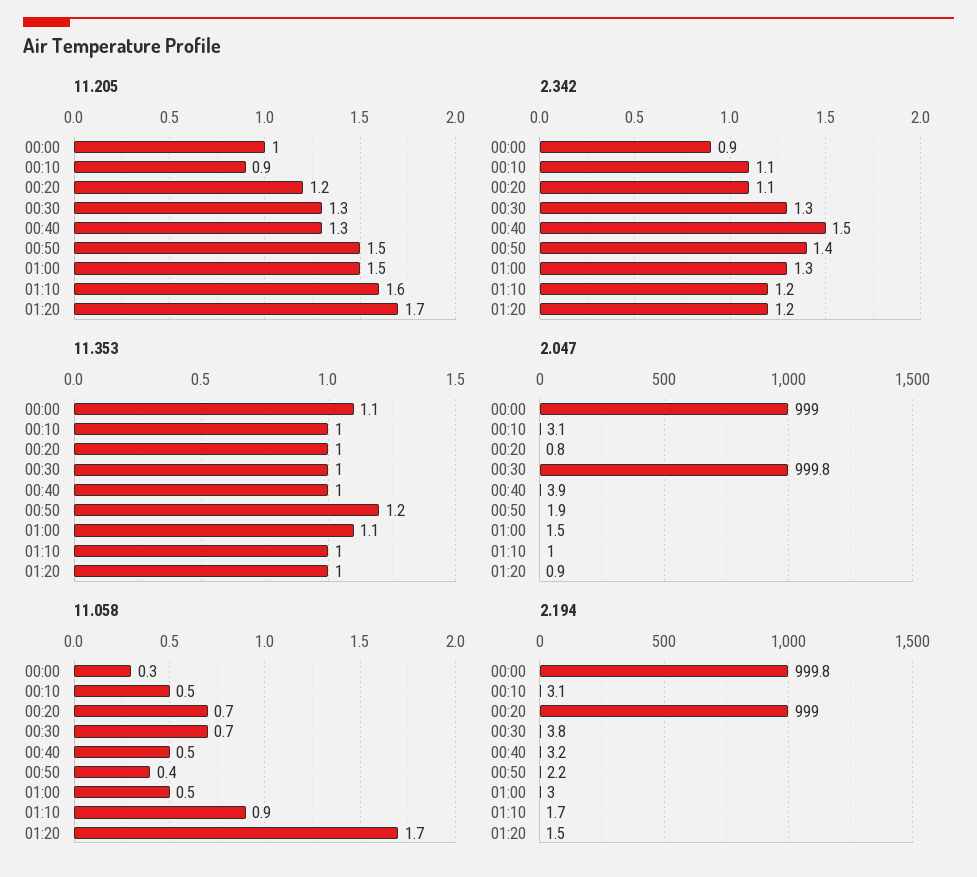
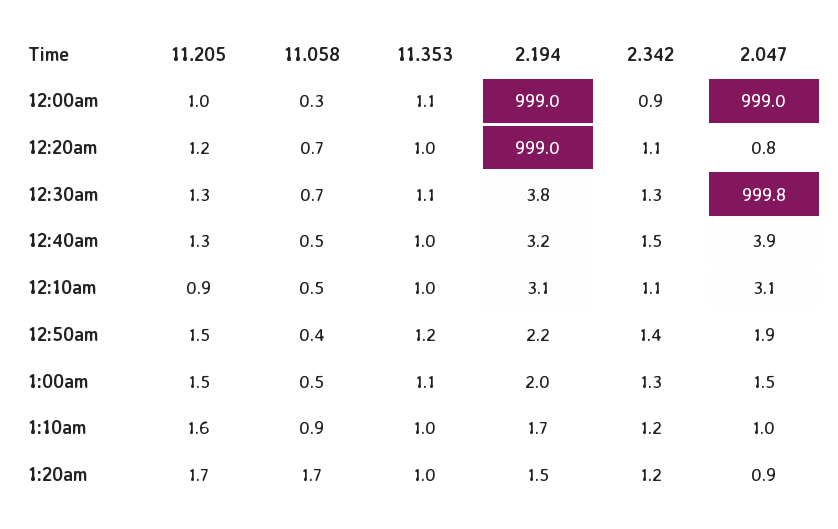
11.353, 00:30: 1 -> 1.1
2.194, 00:00: 999.8 -> 999
2.194, 01:00: 3 -> 2

